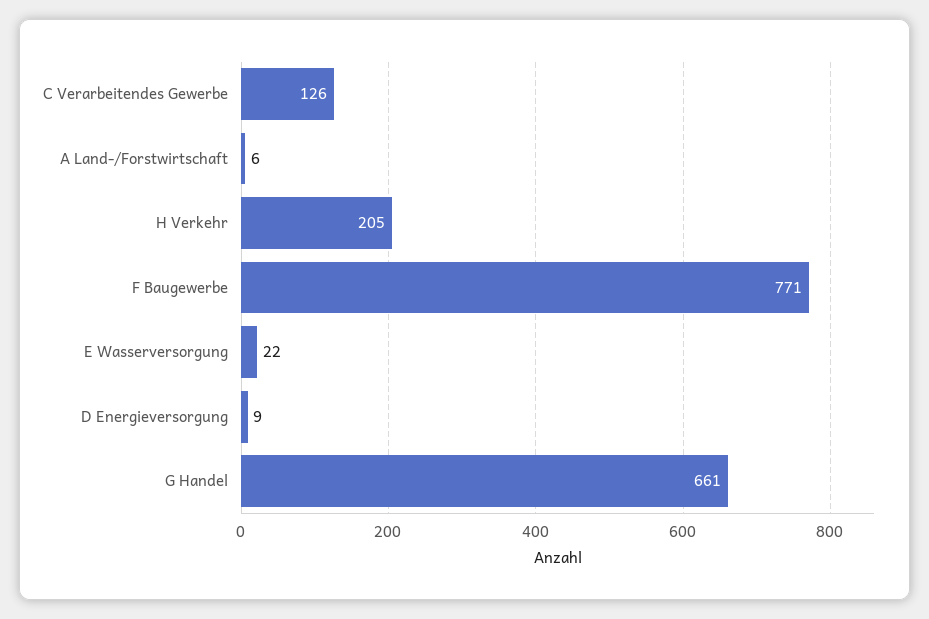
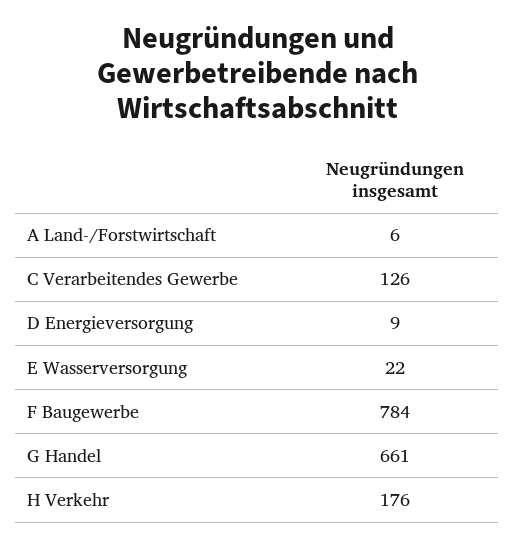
H Verkehr: 205 -> 176
F Baugewerbe: 771 -> 784

